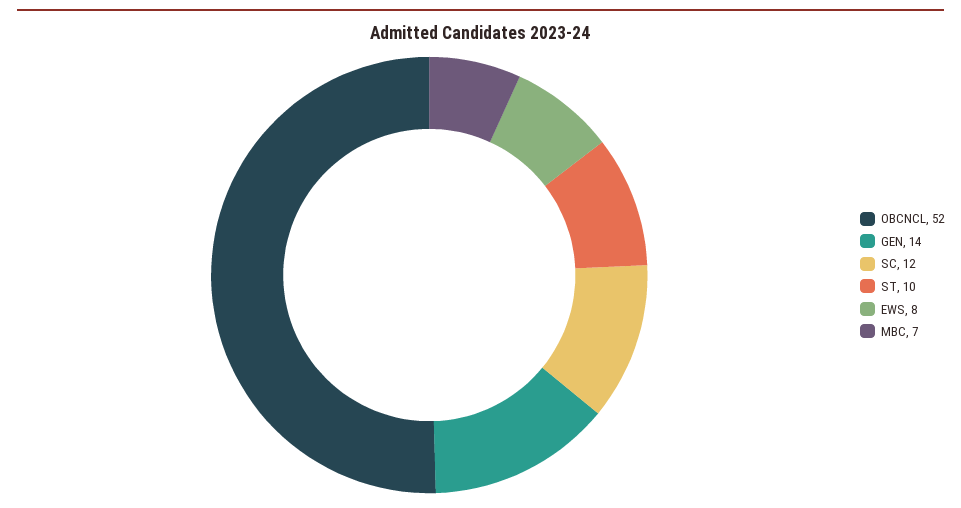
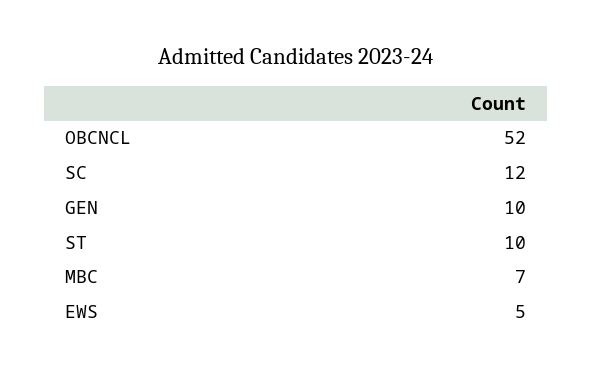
GEN: 14 -> 10
EWS: 8 -> 5

